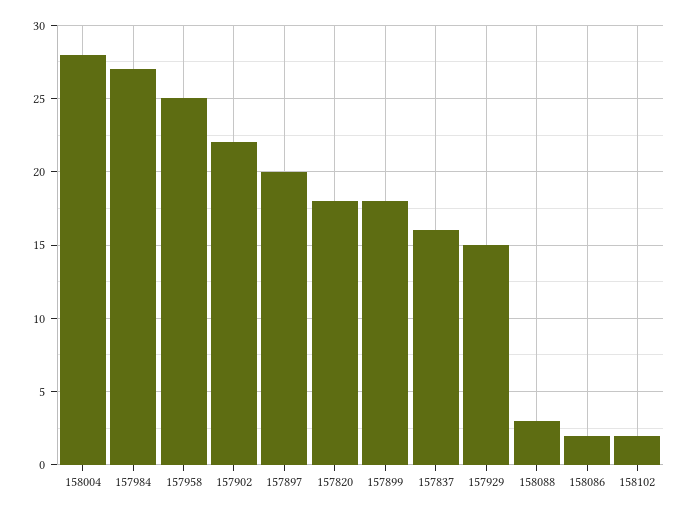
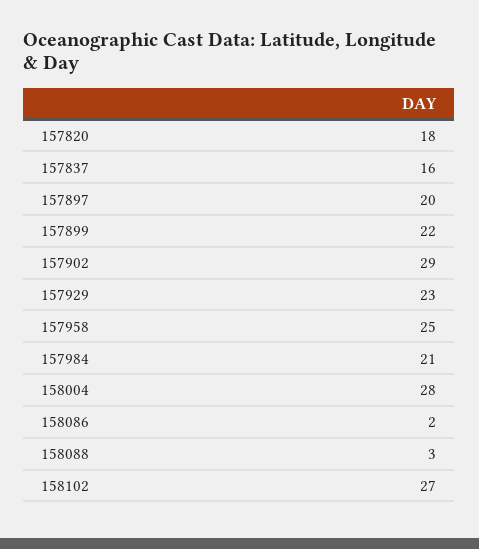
157984: 27 -> 21
157902: 22 -> 29
157899: 18 -> 22
157929: 15 -> 23
158102: 2 -> 27

